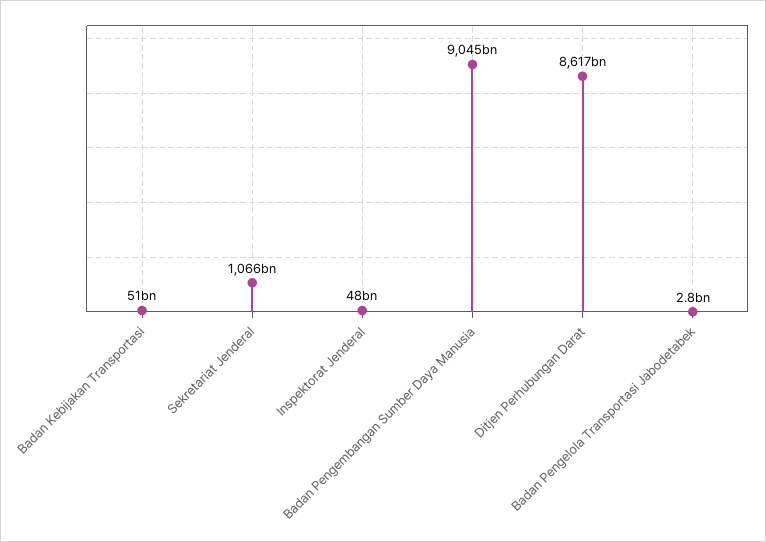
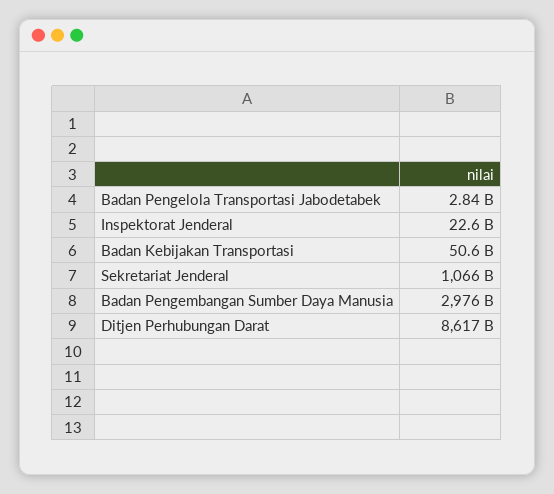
Inspektorat Jenderal: 48000000000 -> 22600000000
Badan Pengembangan Sumber Daya Manusia: 9045000000000 -> 2976000000000

